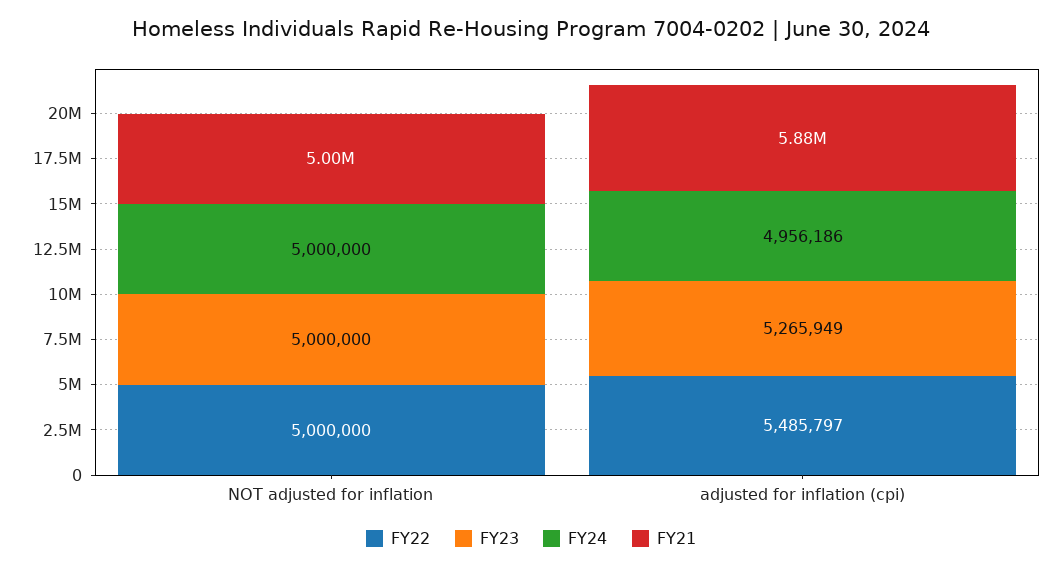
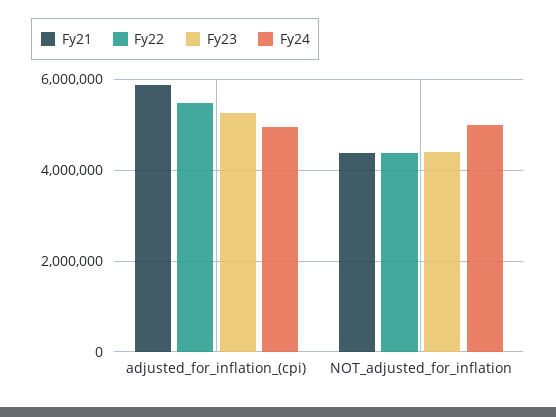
FY22, NOT adjusted for inflation: 5000000 -> 4400000
FY23, NOT adjusted for inflation: 5000000 -> 4400000
FY21, NOT adjusted for inflation: 5000000 -> 4400000

